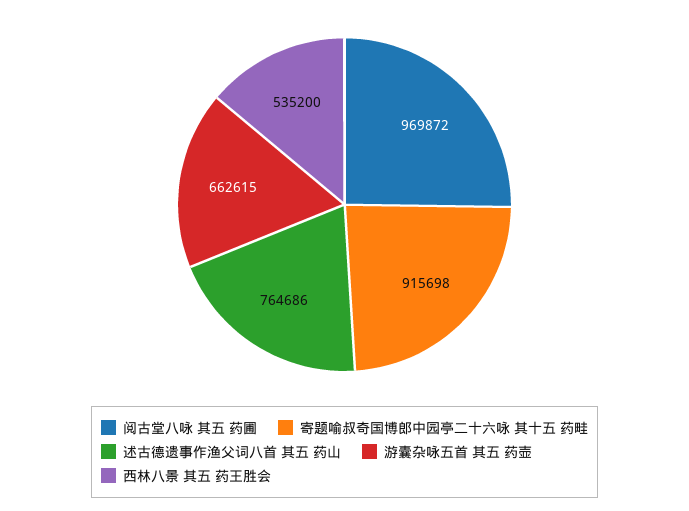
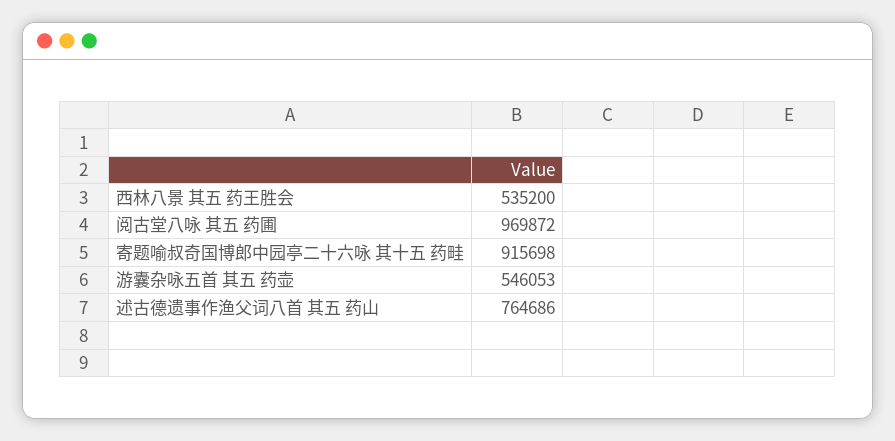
游囊杂咏五首 其五 药壶: 662615 -> 546053

